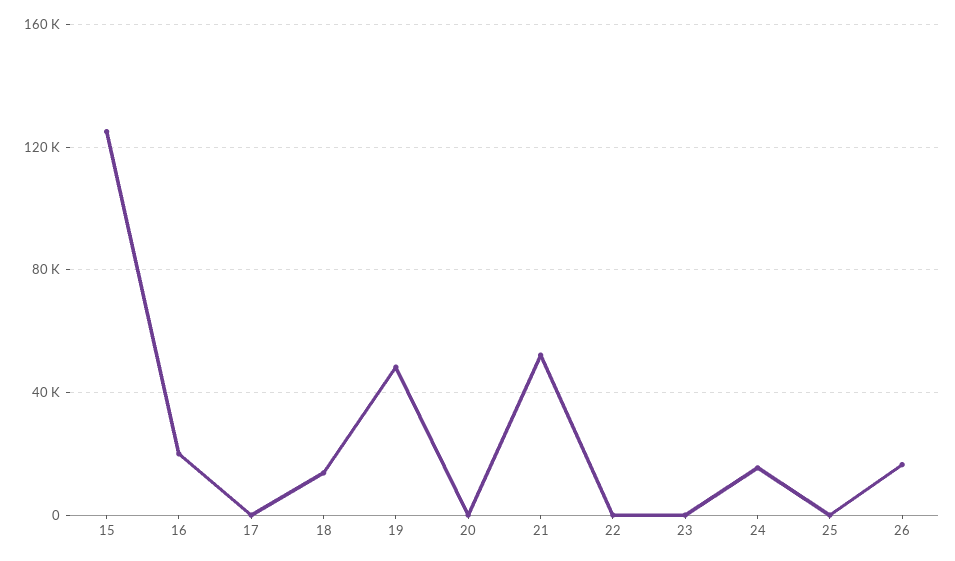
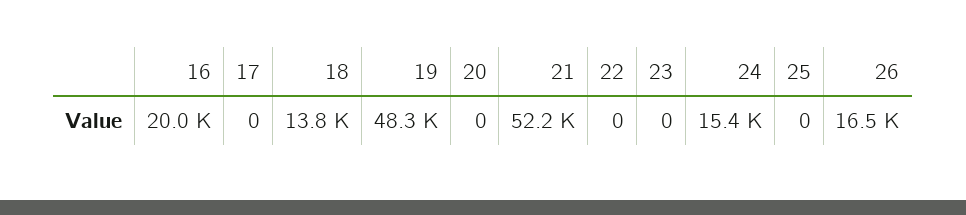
15: 125000 -> none

